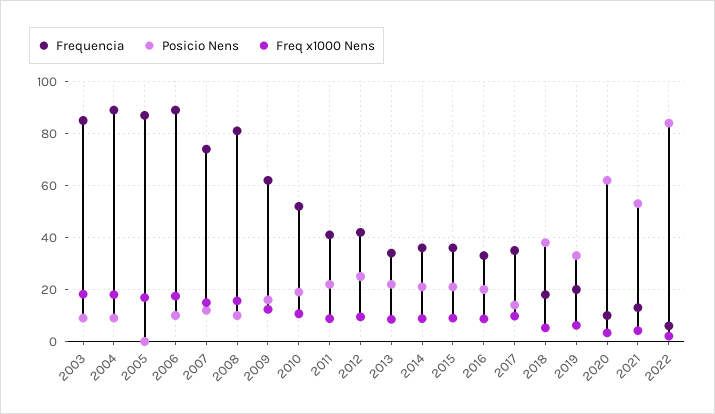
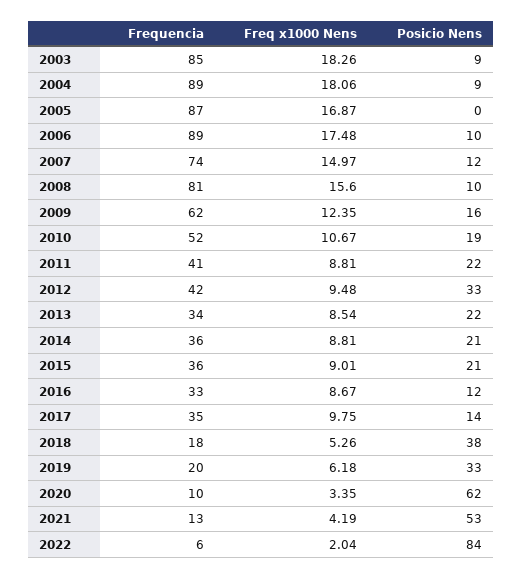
Posicio Nens, 2012: 25 -> 33
Posicio Nens, 2016: 20 -> 12

